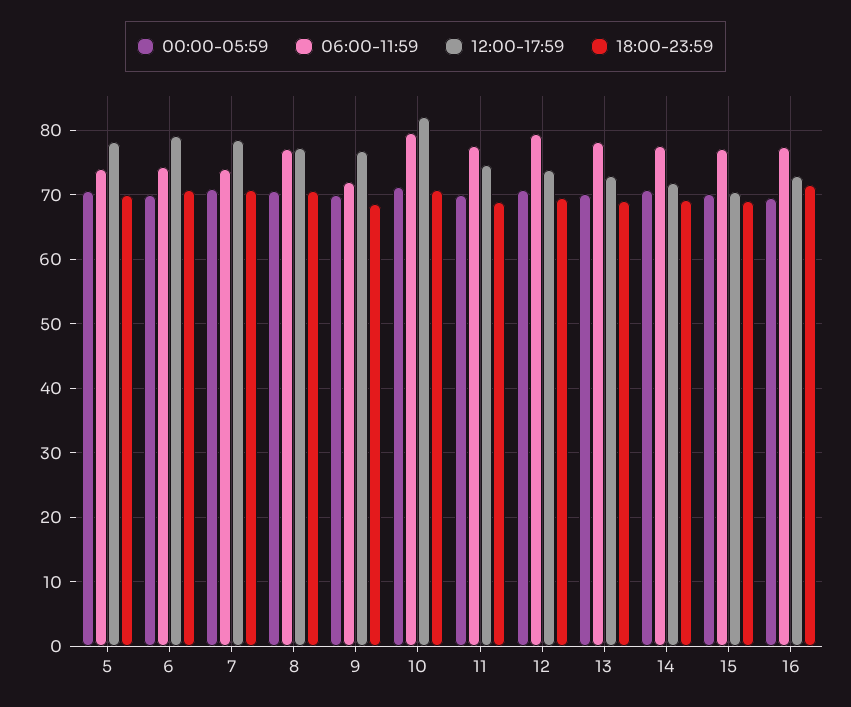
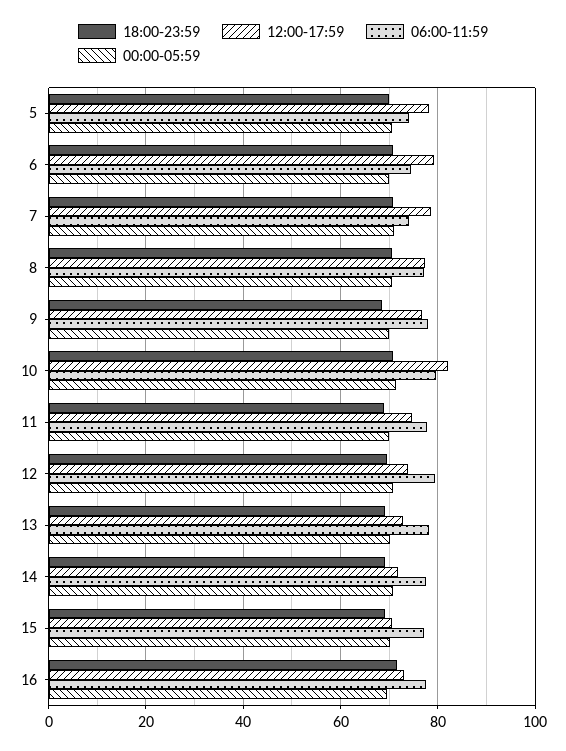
06:00-11:59, 9: 72 -> 78

